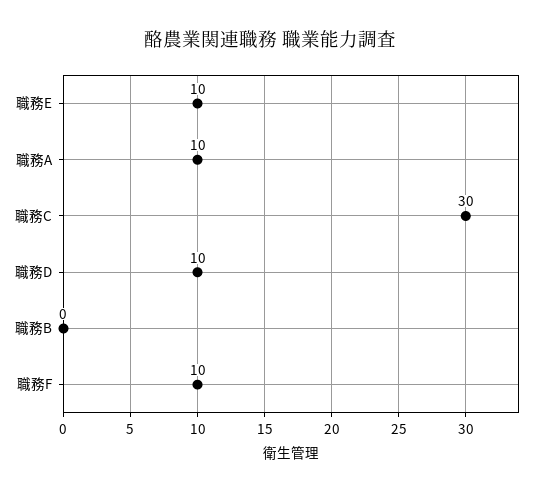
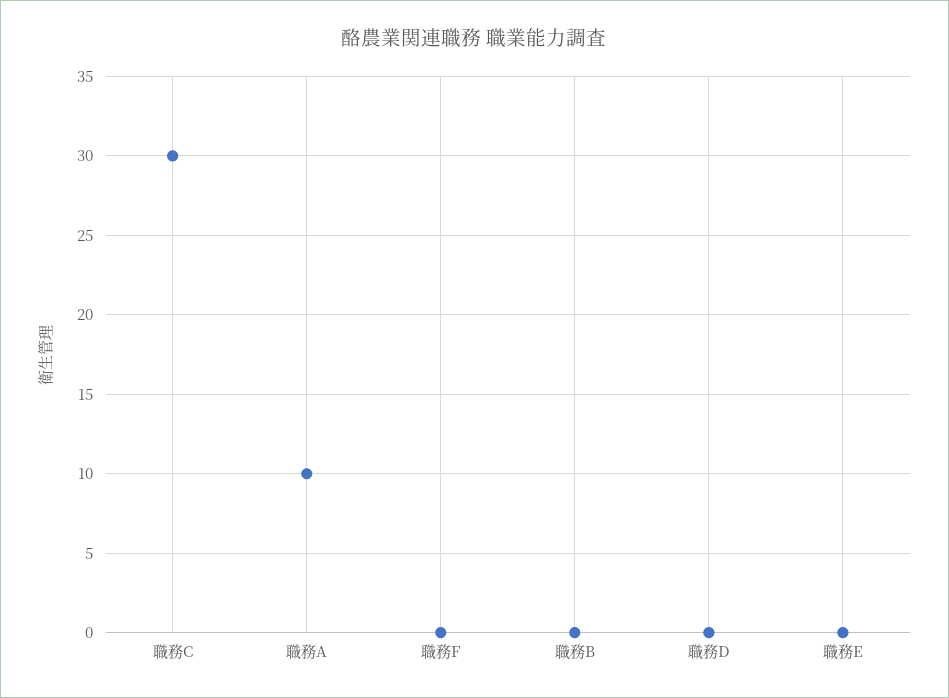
職務E: 10 -> 0
職務D: 10 -> 0
職務F: 10 -> 0

